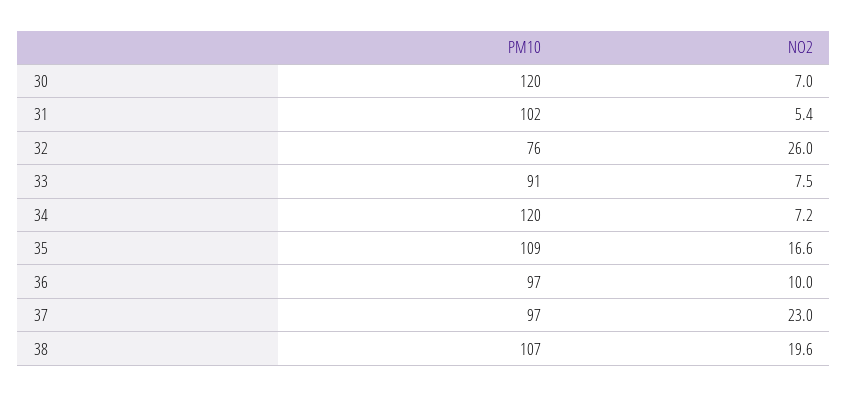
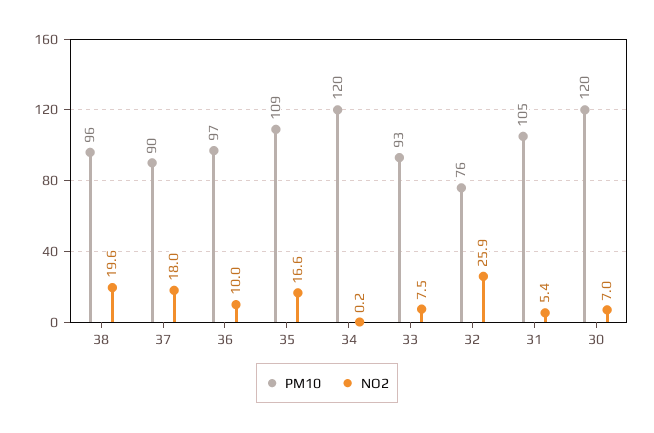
PM10, 31: 102 -> 105
NO2, 32: 26 -> 25.9
PM10, 33: 91 -> 93
NO2, 34: 7.2 -> 0.2
PM10, 37: 97 -> 90
NO2, 37: 23 -> 18
PM10, 38: 107 -> 96

